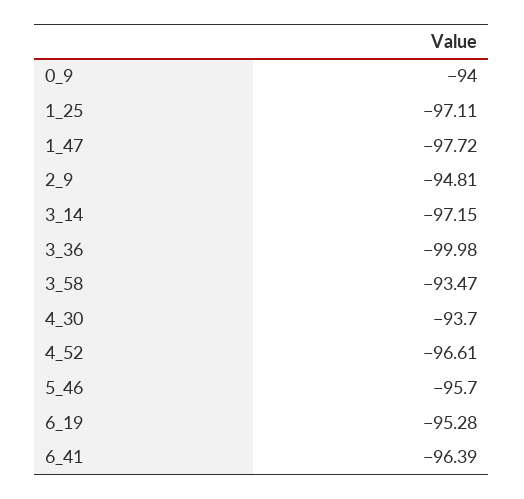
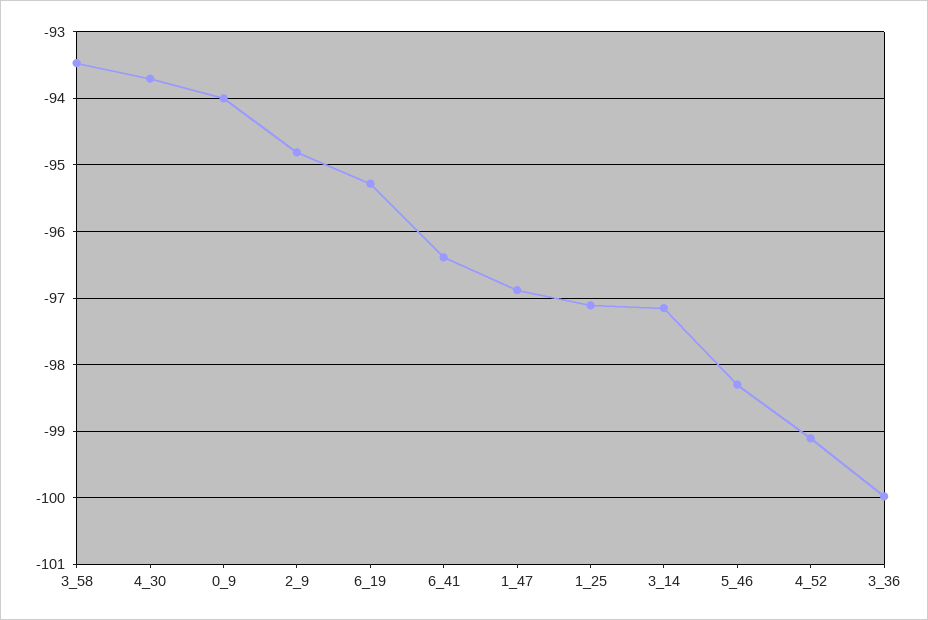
1_47: -97.72 -> -96.9
4_52: -96.61 -> -99.1
5_46: -95.7 -> -98.3

